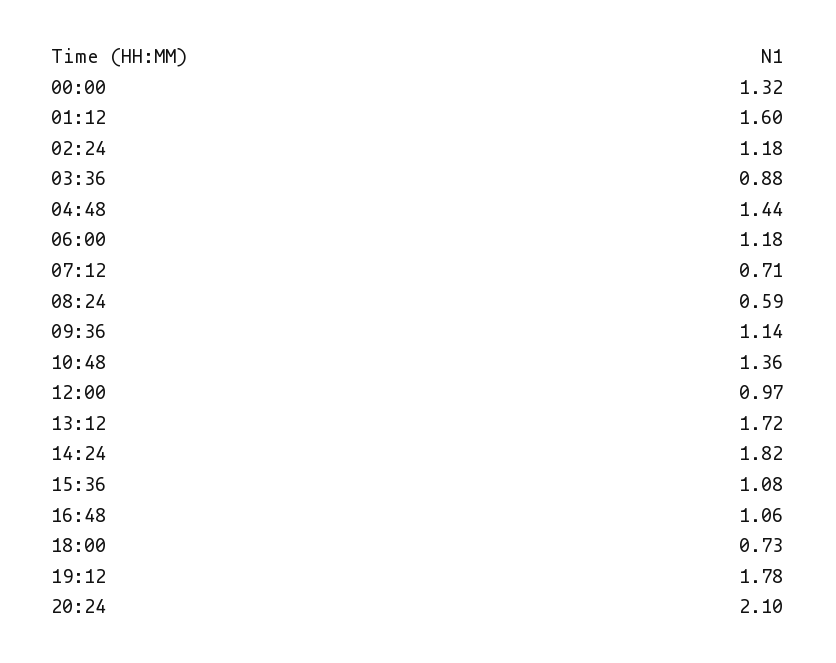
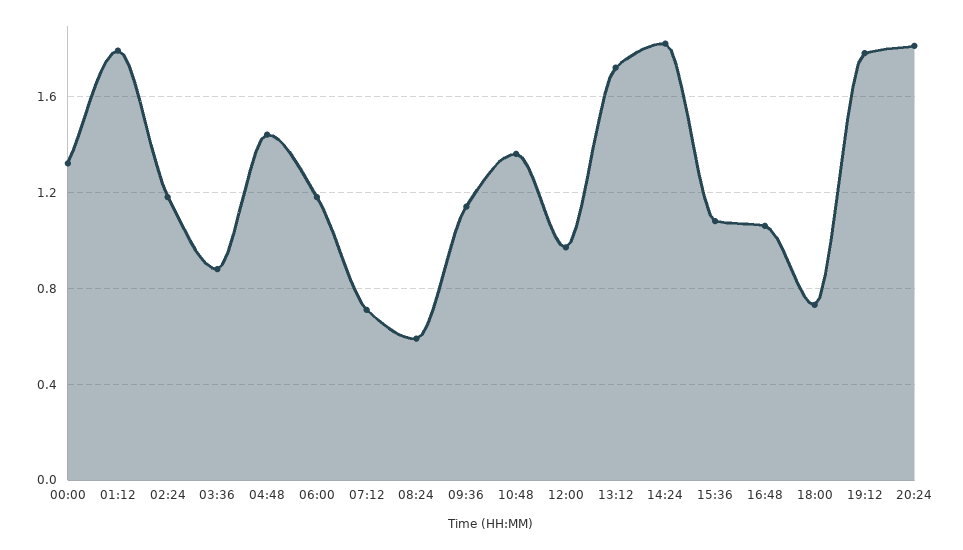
01:12: 1.6 -> 1.8
20:24: 2.1 -> 1.8

